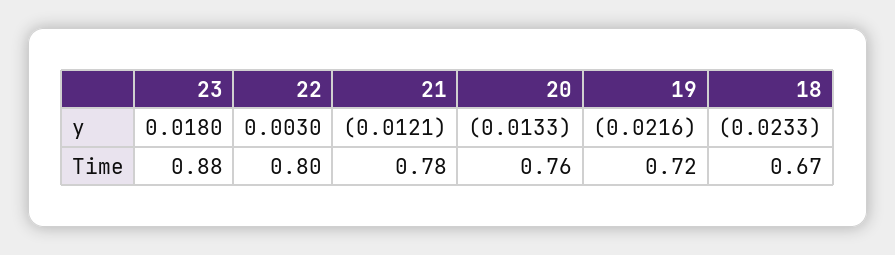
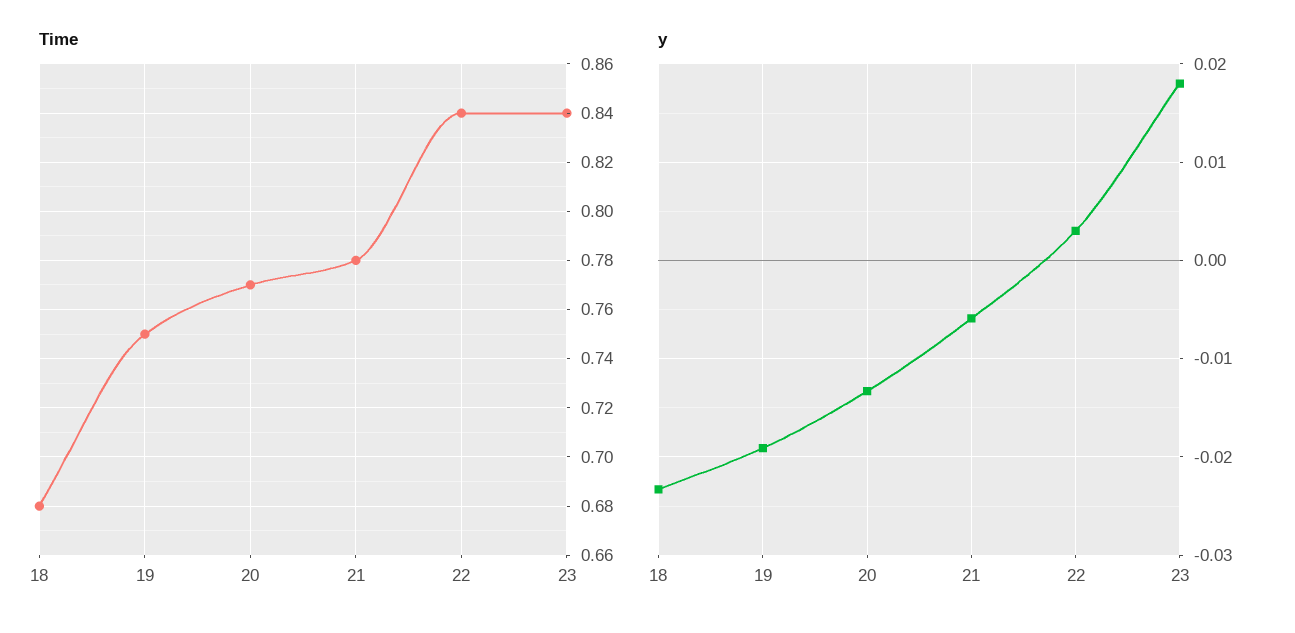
y, 21: -0.0121 -> -0.006
y, 19: -0.0216 -> -0.019
Time, 23: 0.88 -> 0.84
Time, 22: 0.8 -> 0.84
Time, 20: 0.76 -> 0.77
Time, 19: 0.72 -> 0.75
Time, 18: 0.67 -> 0.68

